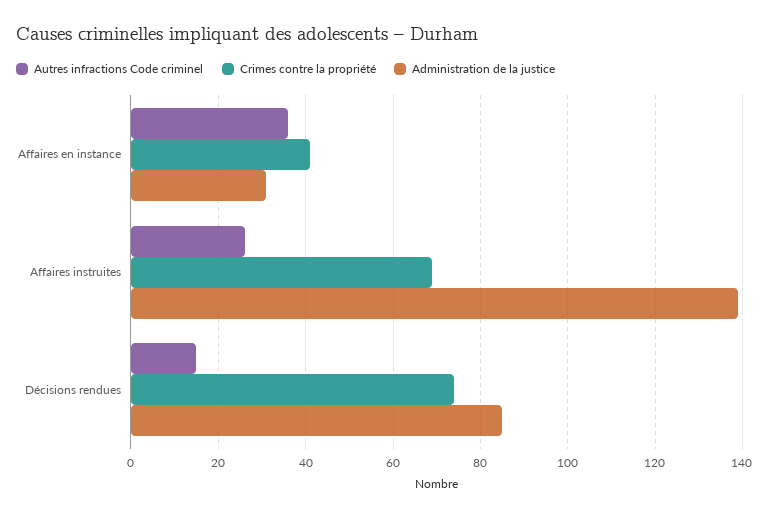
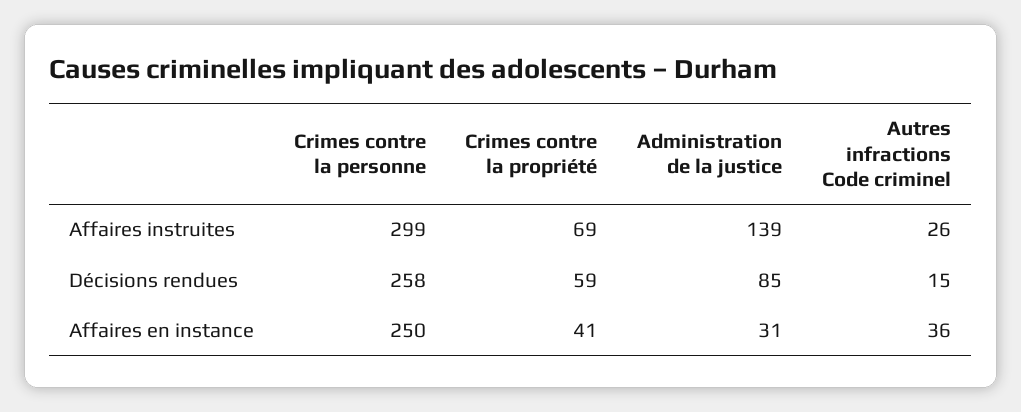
Crimes contre la propriété, Décisions rendues: 75 -> 59
Crimes contre la personne, Affaires instruites: none -> 299
Crimes contre la personne, Décisions rendues: none -> 258
Crimes contre la personne, Affaires en instance: none -> 250

